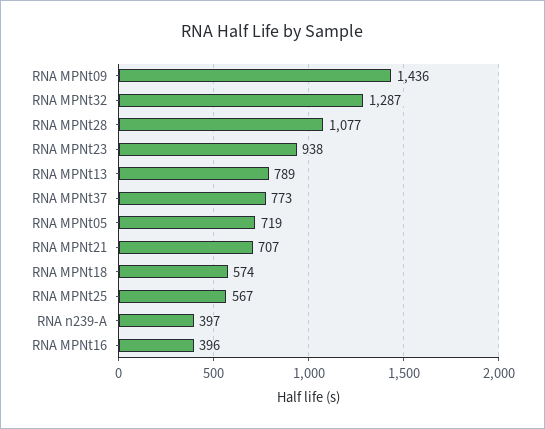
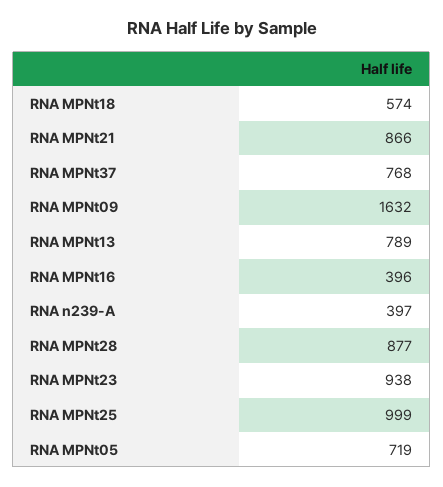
RNA MPNt09: 1436 -> 1632
RNA MPNt32: 1287 -> none
RNA MPNt28: 1077 -> 877
RNA MPNt37: 773 -> 768
RNA MPNt21: 707 -> 866
RNA MPNt25: 567 -> 999

